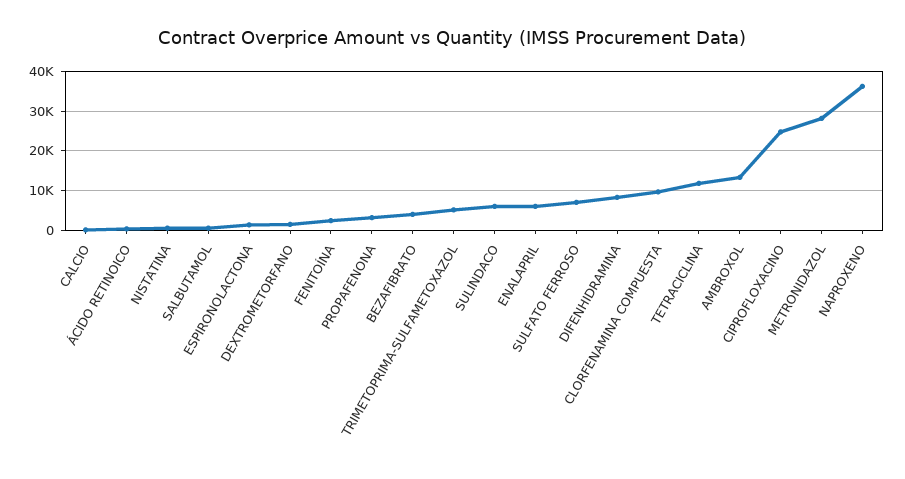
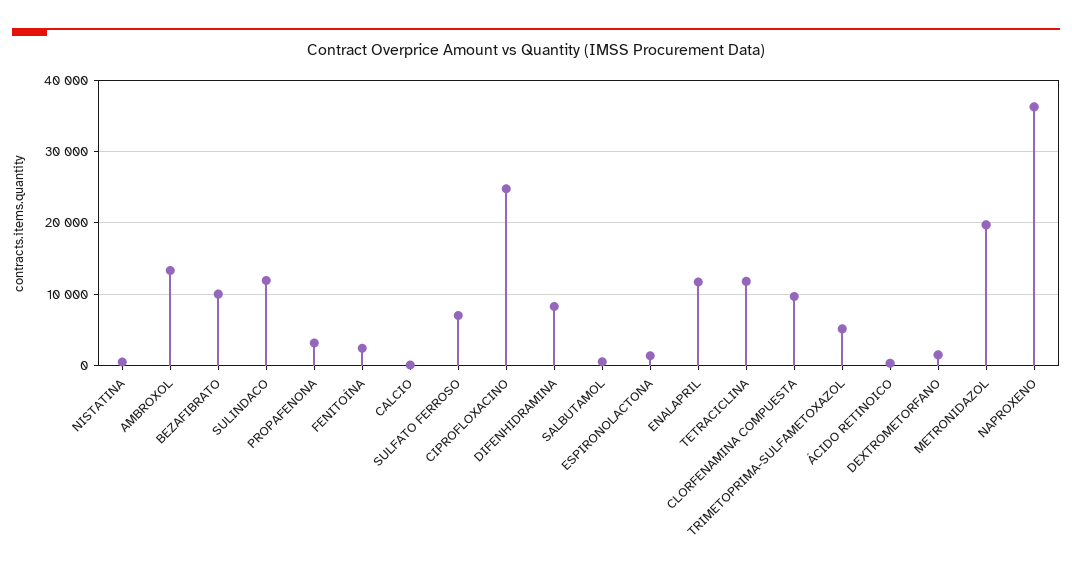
BEZAFIBRATO: 4000 -> 10000
SULINDACO: 6000 -> 12000
ENALAPRIL: 6000 -> 12000
METRONIDAZOL: 28000 -> 20000

